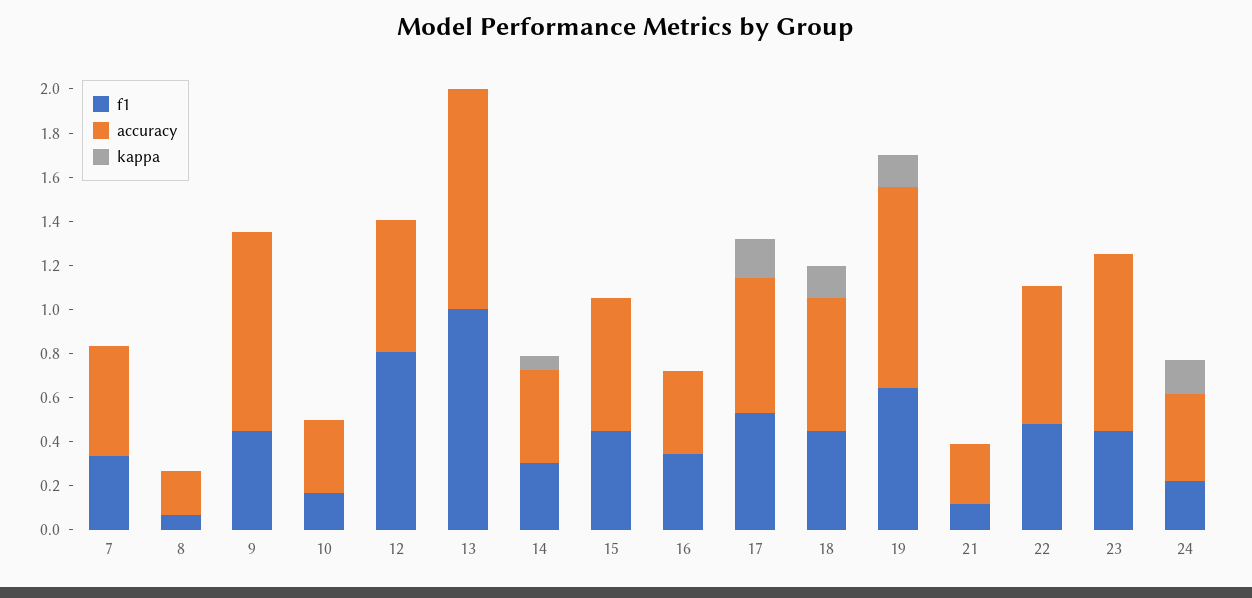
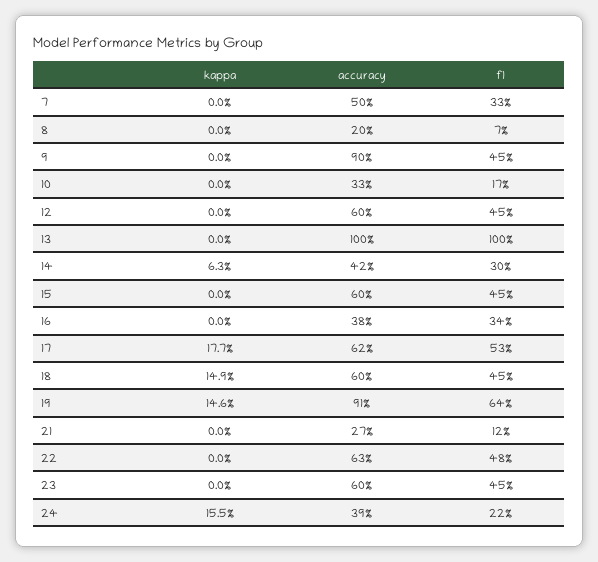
f1, 12: 0.8 -> 0.45
accuracy, 23: 0.8 -> 0.6

